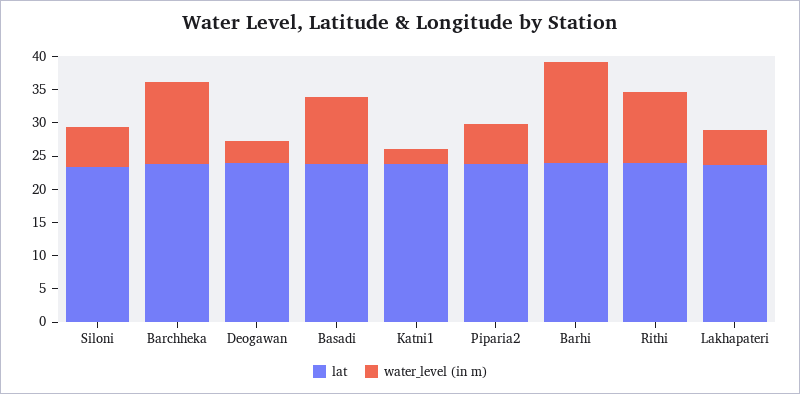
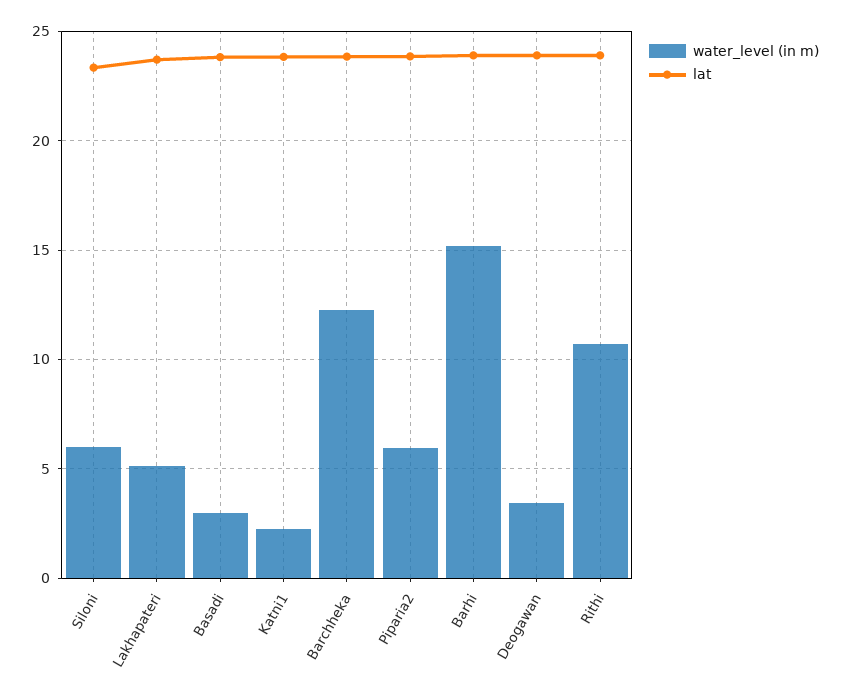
water_level (in m), Basadi: 10 -> 3

